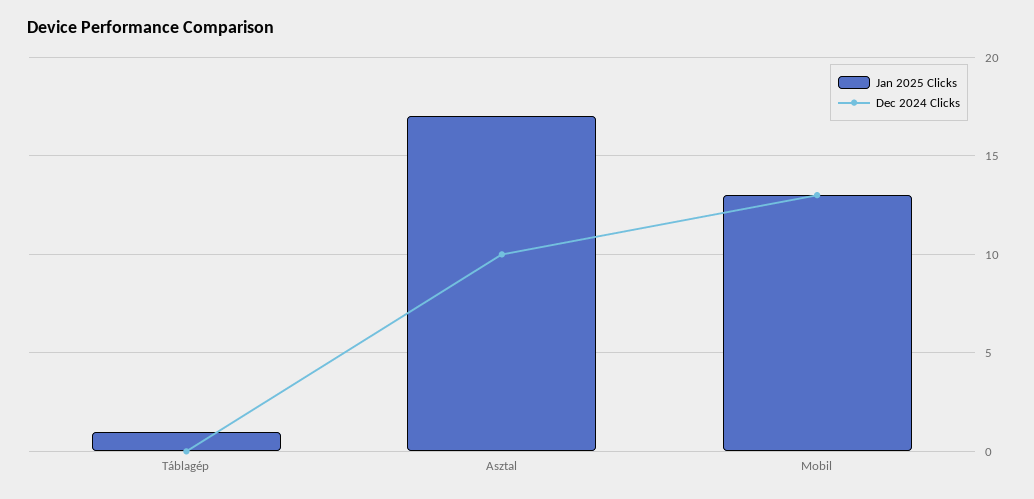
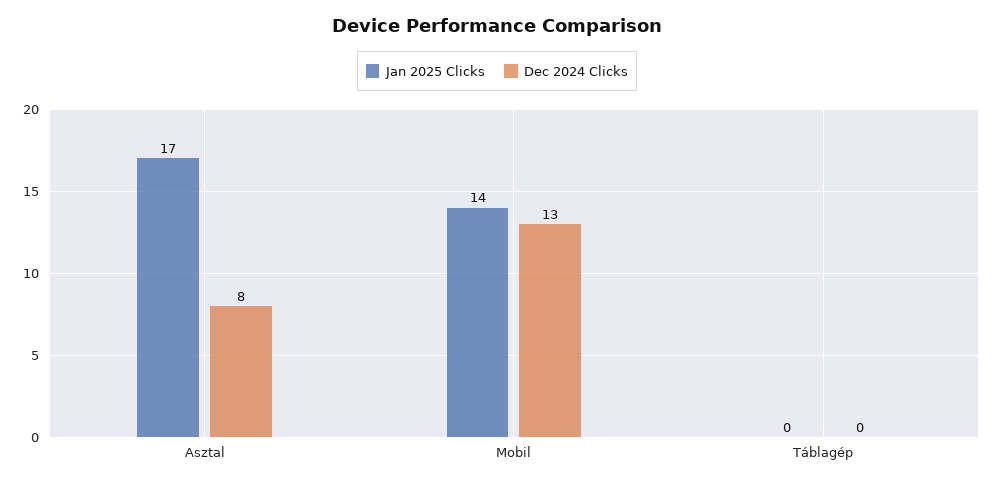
Jan 2025 Clicks, Táblagép: 1 -> 0
Dec 2024 Clicks, Asztal: 10 -> 8
Jan 2025 Clicks, Mobil: 13 -> 14

